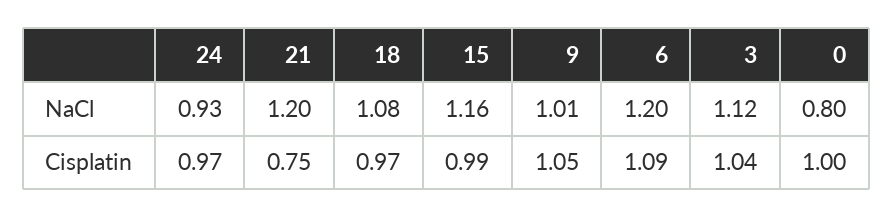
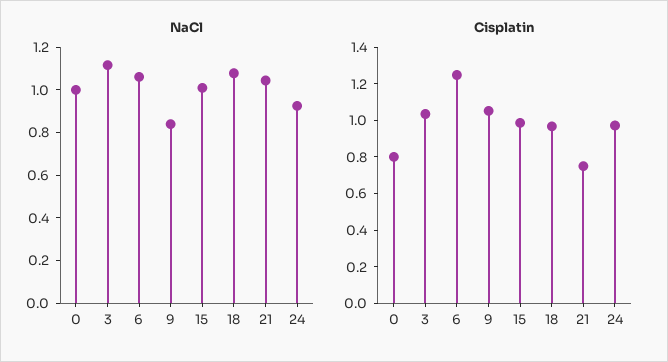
NaCl, 21: 1.2 -> 1.05
NaCl, 15: 1.16 -> 1
NaCl, 9: 1.01 -> 0.85
NaCl, 6: 1.2 -> 1.05
NaCl, 0: 0.8 -> 1
Cisplatin, 6: 1.09 -> 1.25
Cisplatin, 0: 1 -> 0.8

